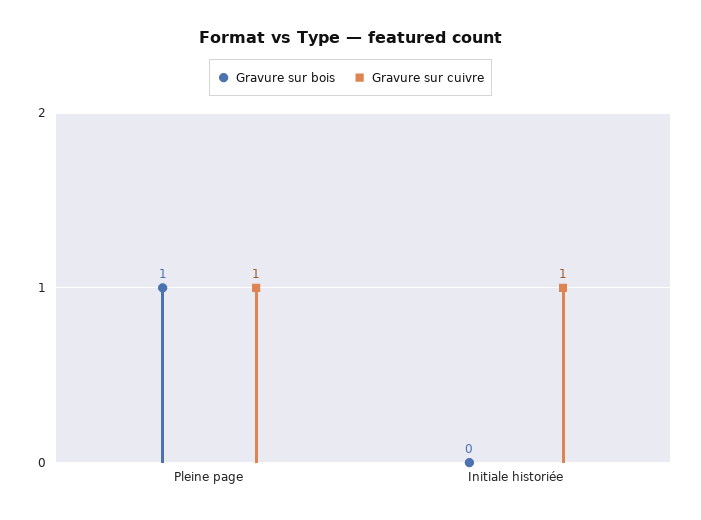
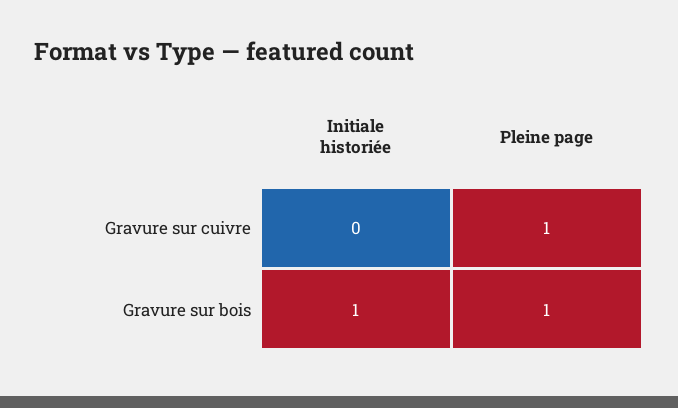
Gravure sur bois, Initiale historiée: 0 -> 1
Gravure sur cuivre, Initiale historiée: 1 -> 0

